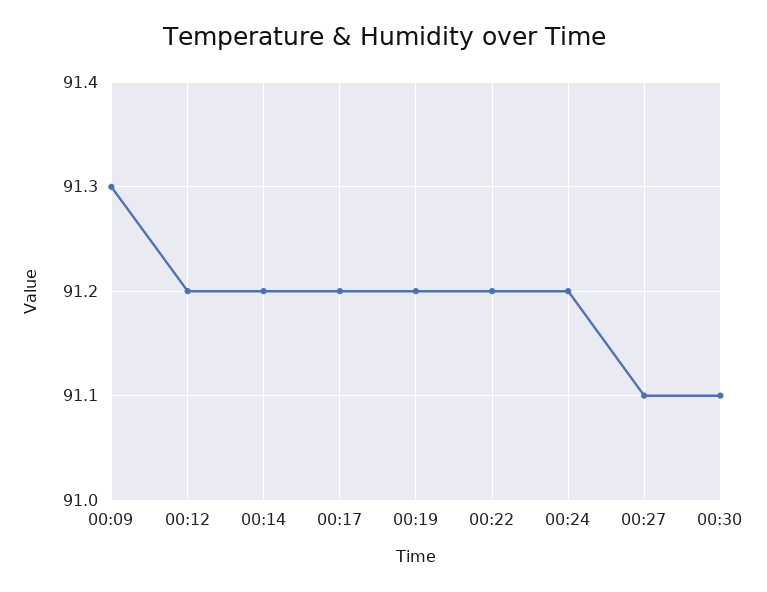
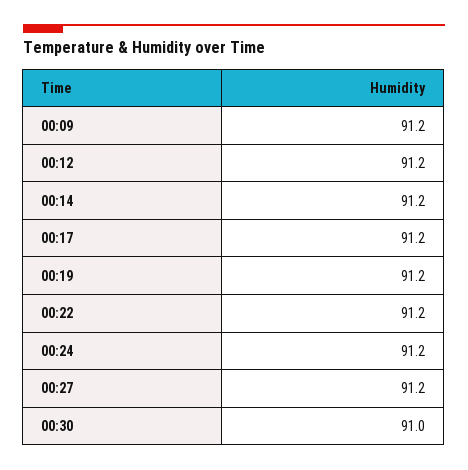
00:09: 91.3 -> 91.2
00:27: 91.1 -> 91.2
00:30: 91.1 -> 91

